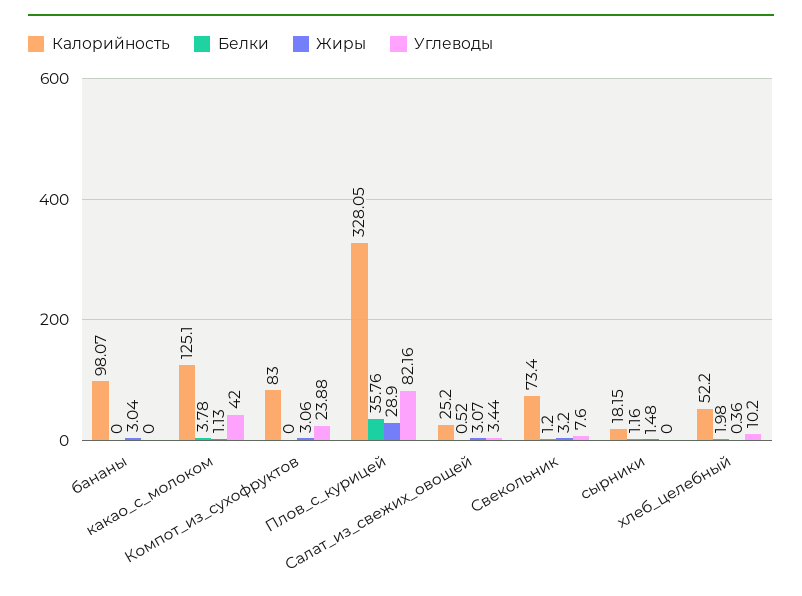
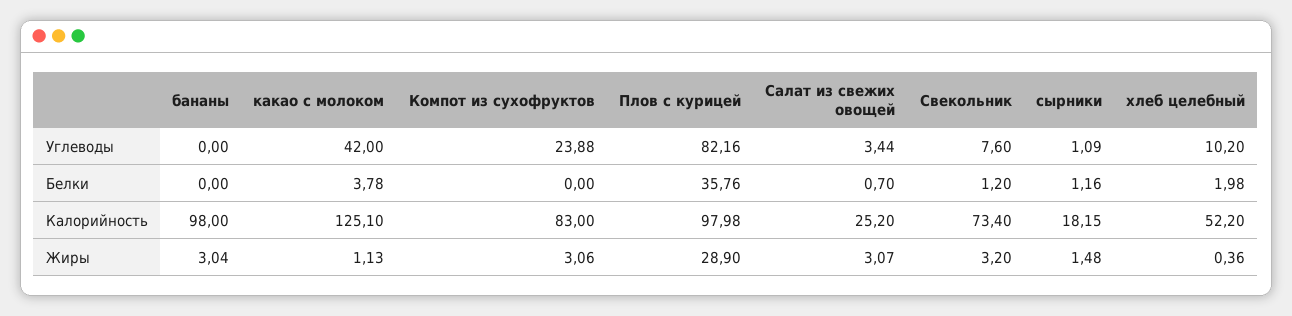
Калорийность, бананы: 98.07 -> 98
Калорийность, Плов_с_курицей: 328.05 -> 97.98
Белки, Салат_из_свежих_овощей: 0.52 -> 0.7
Углеводы, сырники: 0 -> 1.09

